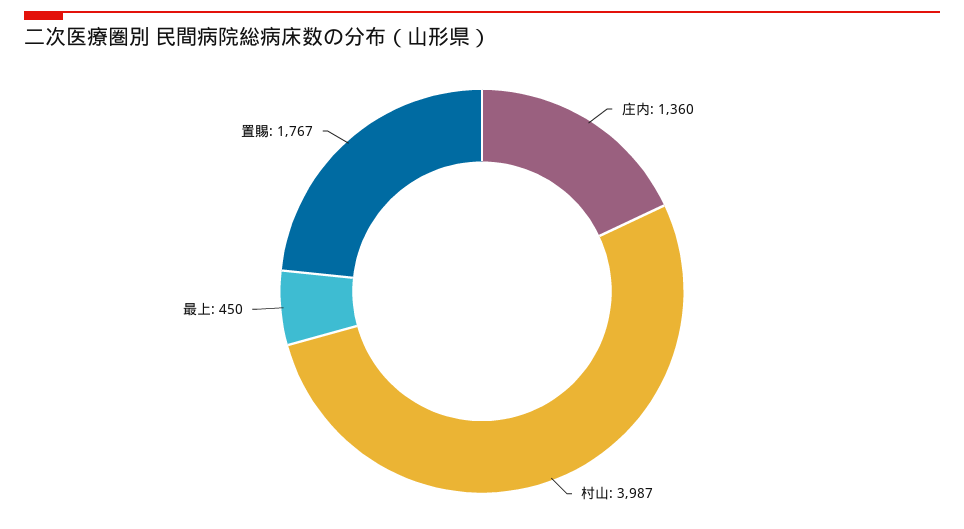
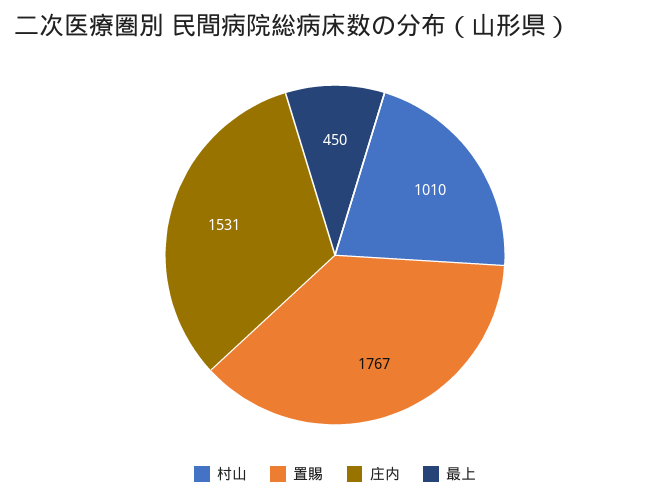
庄内: 1360 -> 1531
村山: 3987 -> 1010

